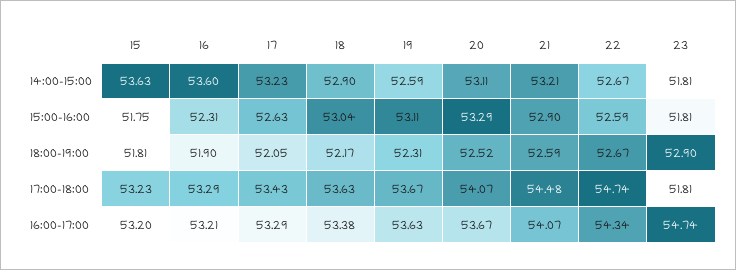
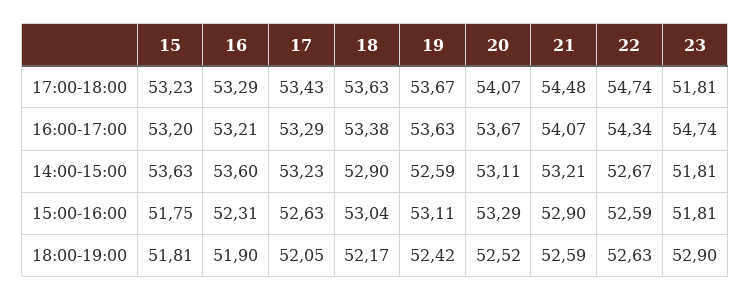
19, 18:00-19:00: 52.31 -> 52.42
22, 18:00-19:00: 52.67 -> 52.63

